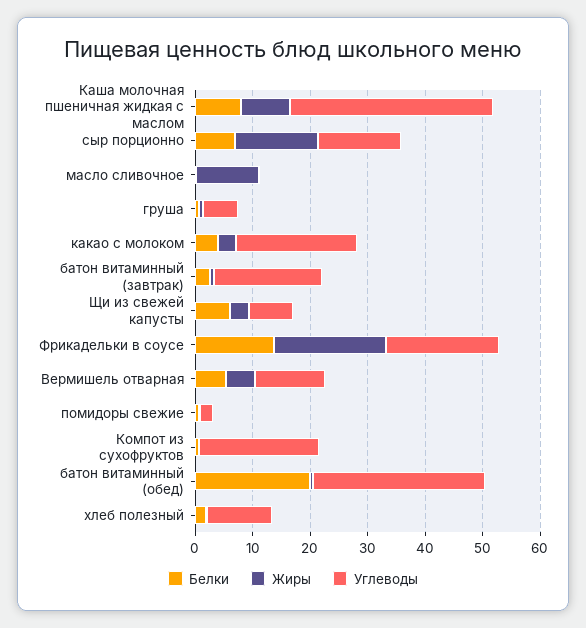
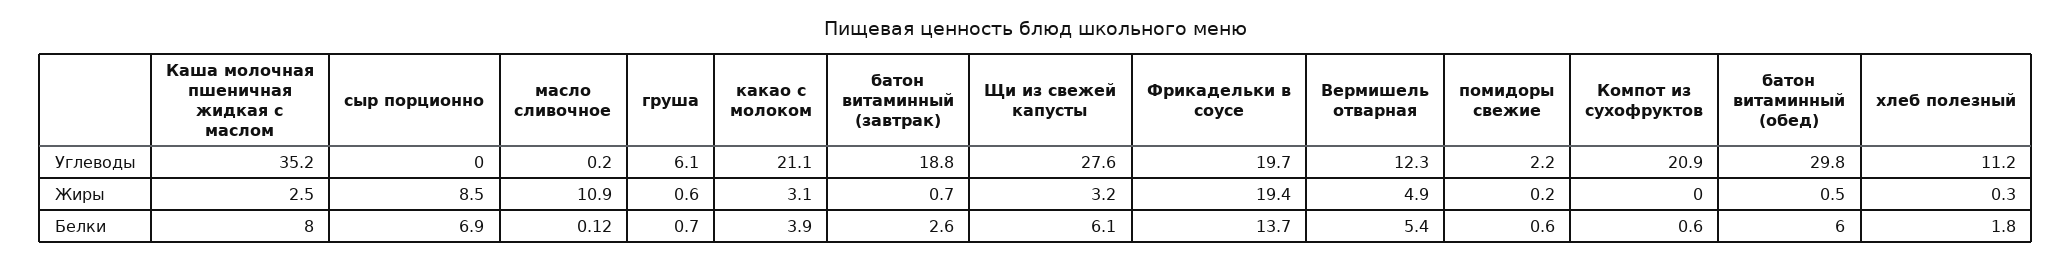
Жиры, Каша молочная пшеничная жидкая с маслом: 8 -> 2.5
Жиры, сыр порционно: 14 -> 8.5
Углеводы, сыр порционно: 14 -> 0
Углеводы, Щи из свежей капусты: 8 -> 27.6
Белки, батон витаминный (обед): 20 -> 6

